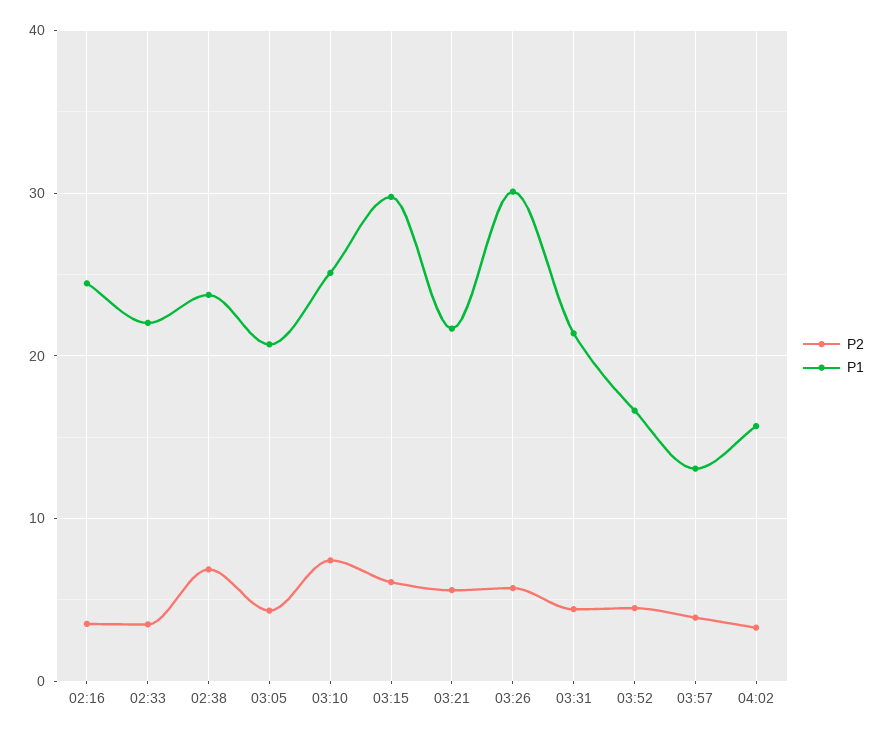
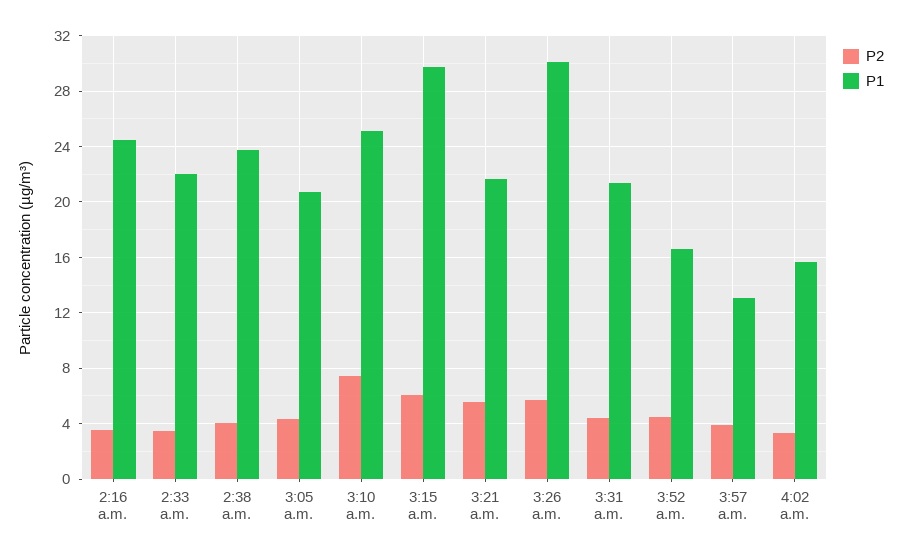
P2, 02:38: 7 -> 4

